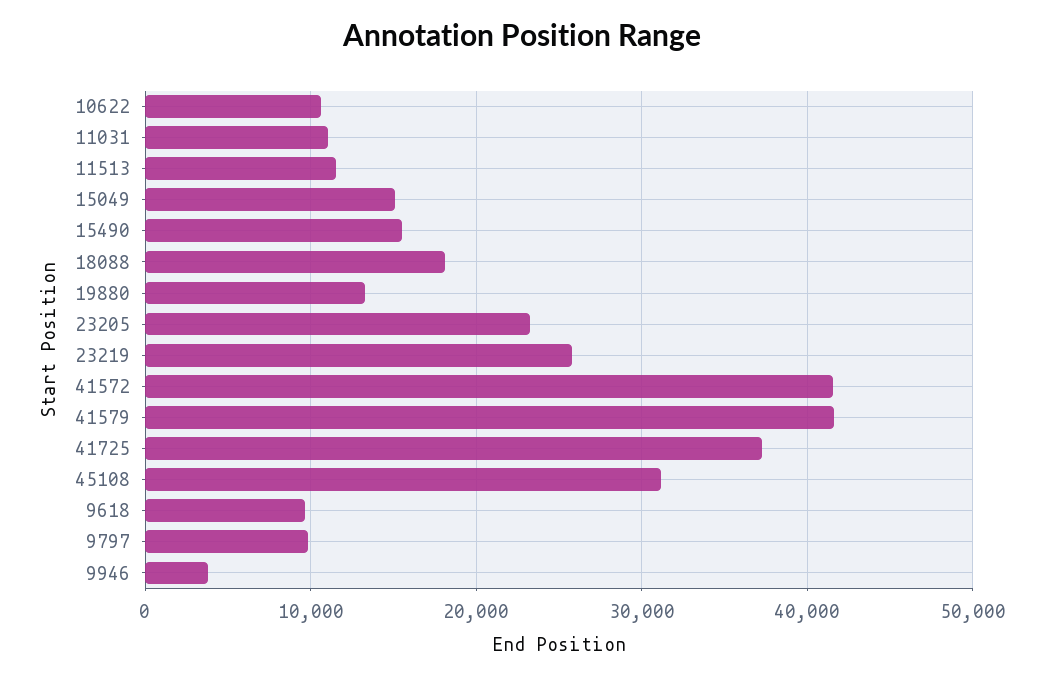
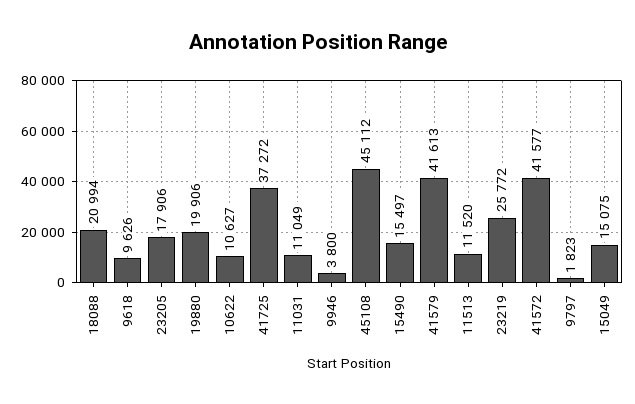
18088: 18000 -> 20994
19880: 13000 -> 19906
23205: 23000 -> 17906
45108: 31000 -> 45112
9797: 10000 -> 1823

